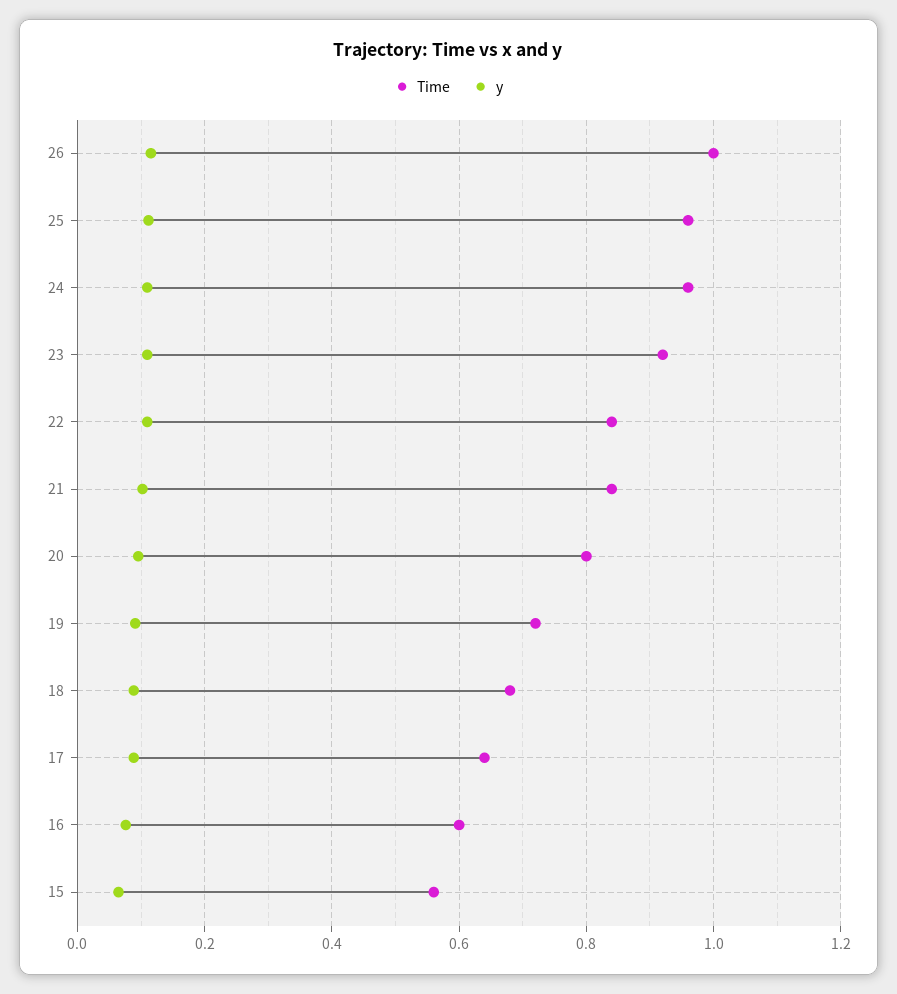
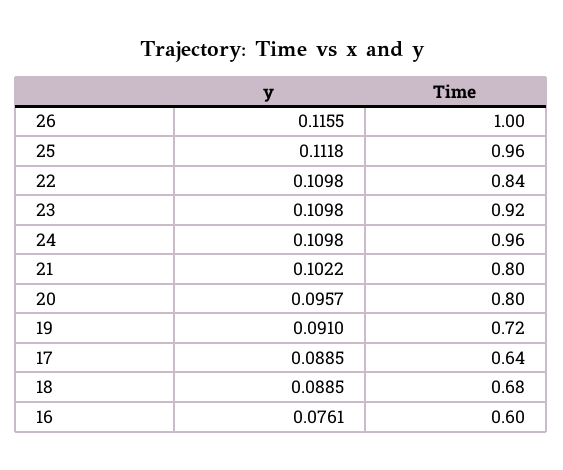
Time, 21: 0.84 -> 0.8
Time, 15: 0.56 -> none
y, 15: 0.06 -> none

